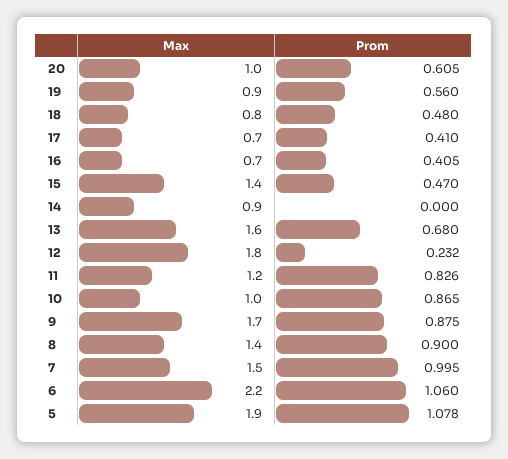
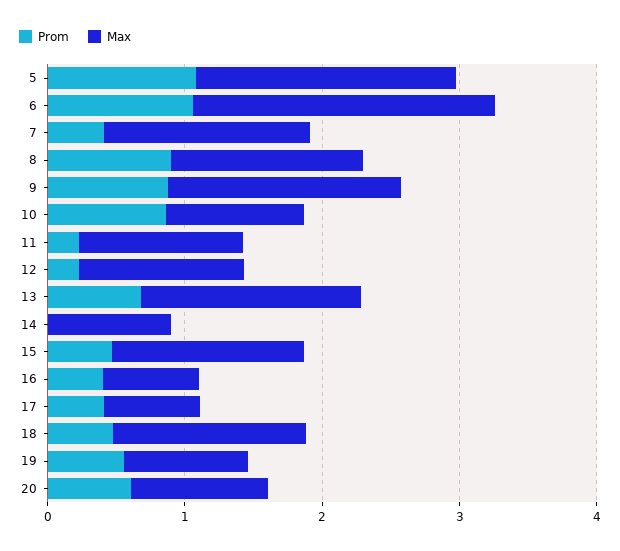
Max, 18: 0.8 -> 1.4
Max, 12: 1.8 -> 1.2
Prom, 11: 0.826 -> 0.2
Prom, 7: 0.995 -> 0.4

